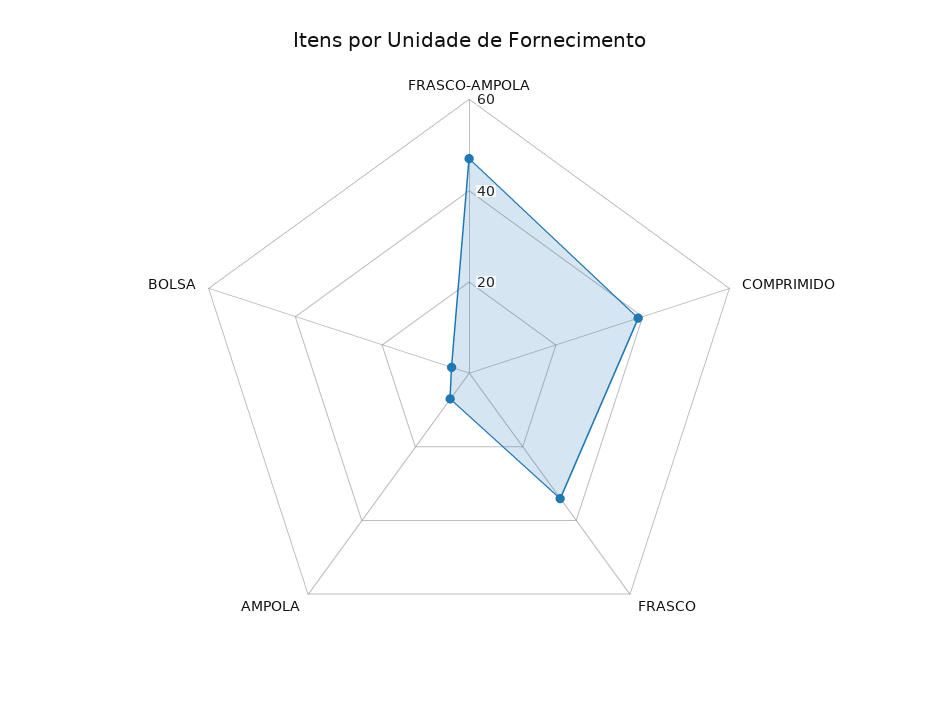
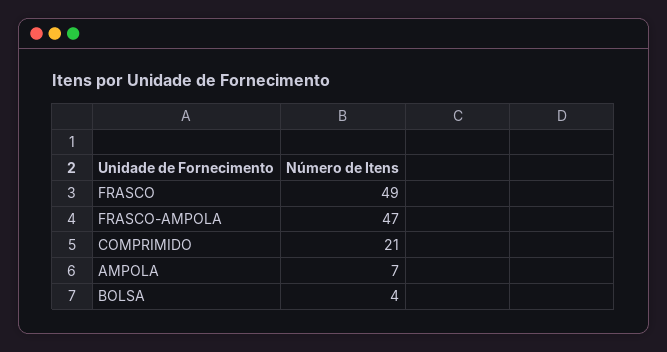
COMPRIMIDO: 40 -> 21
FRASCO: 35 -> 49

